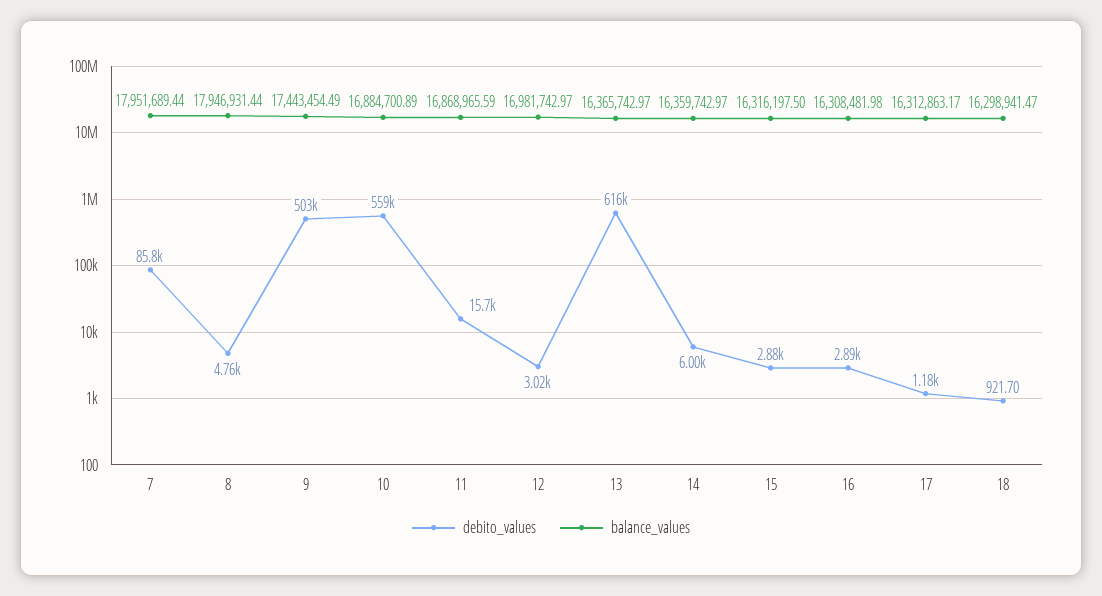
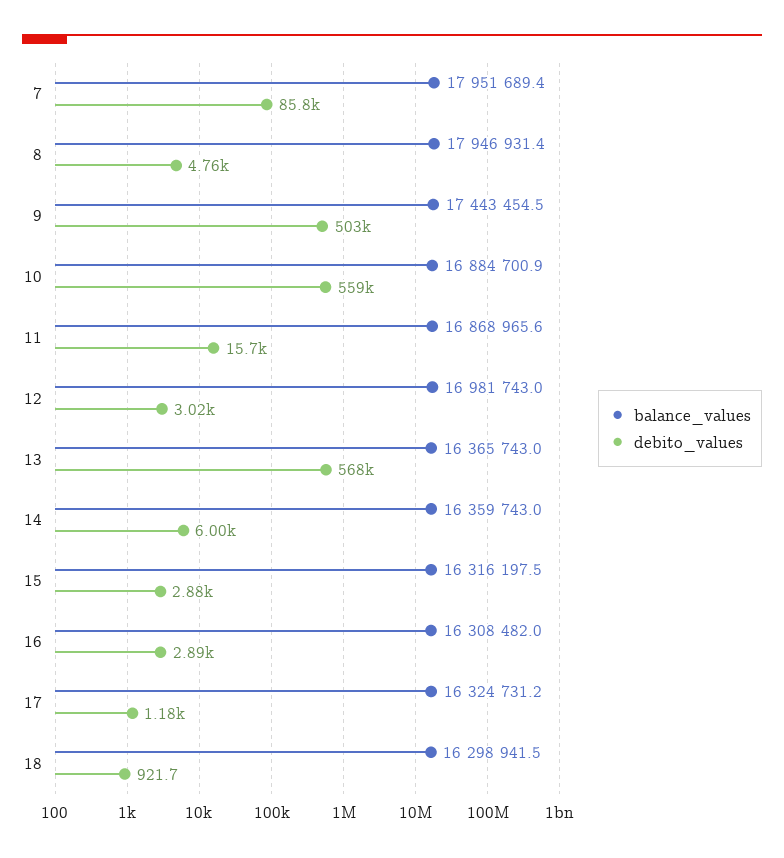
debito_values, 13: 616000 -> 568000
balance_values, 17: 16312863.17 -> 16324731.2

